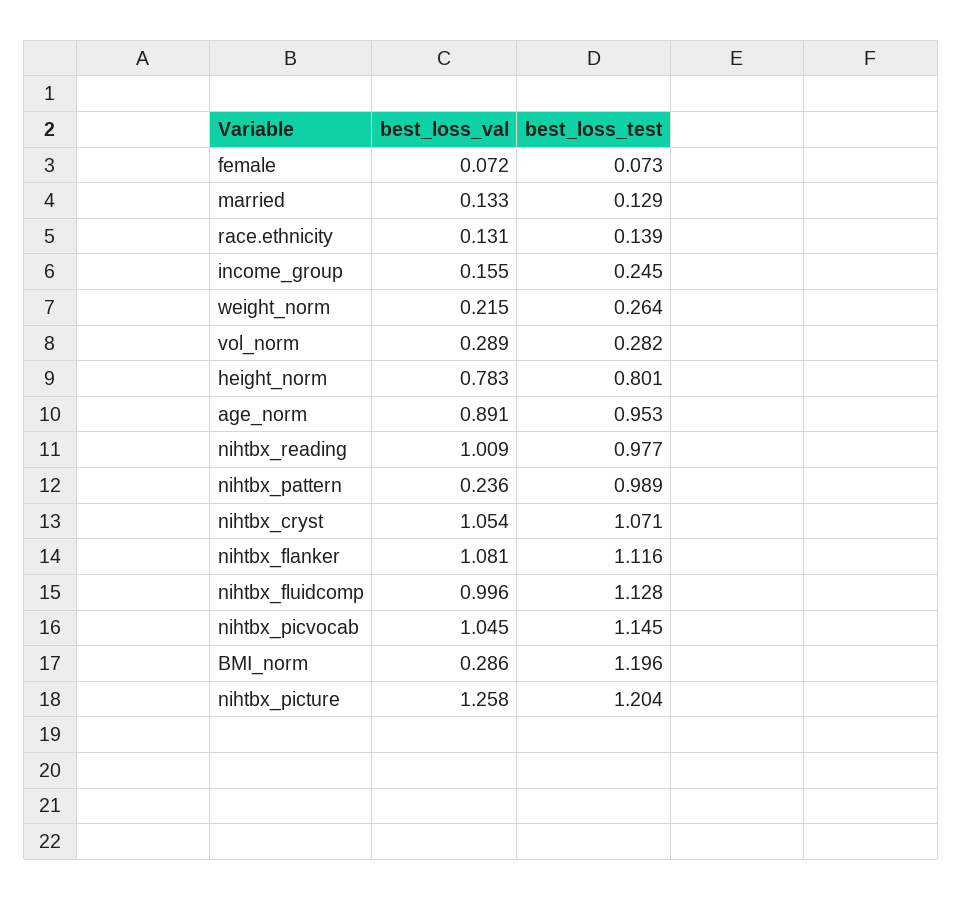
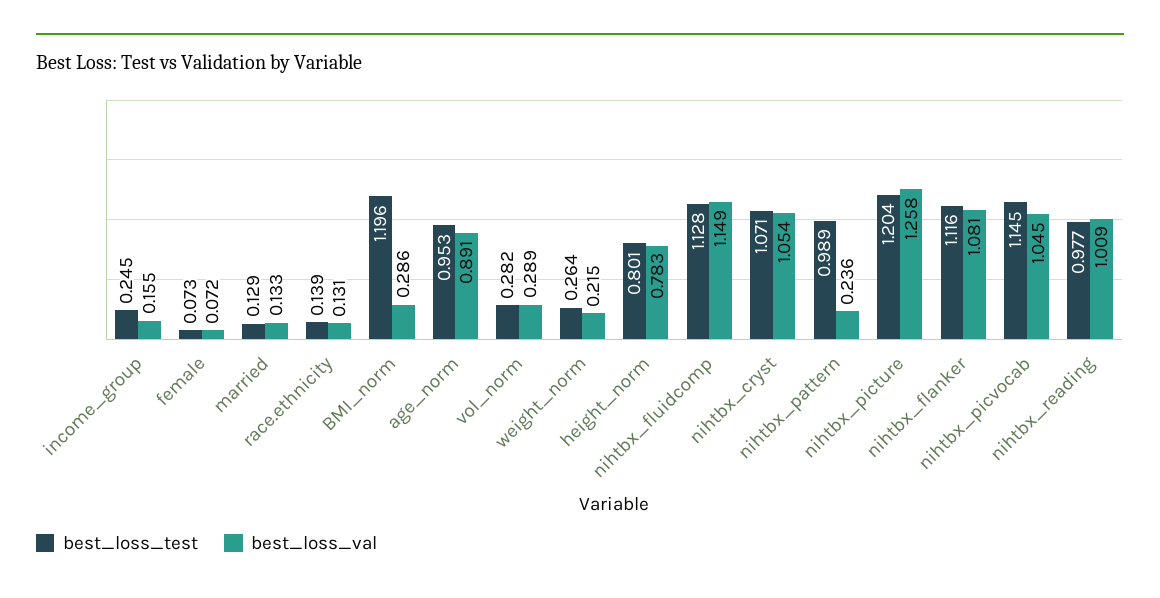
best_loss_val, nihtbx_fluidcomp: 0.996 -> 1.149

